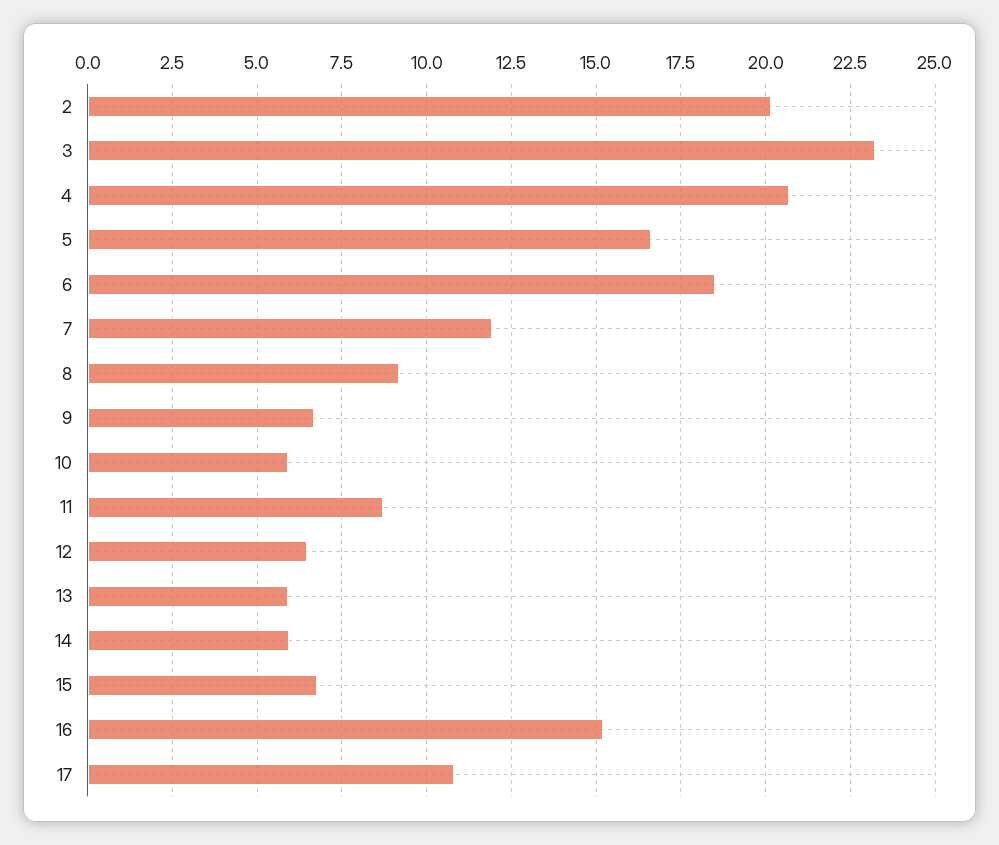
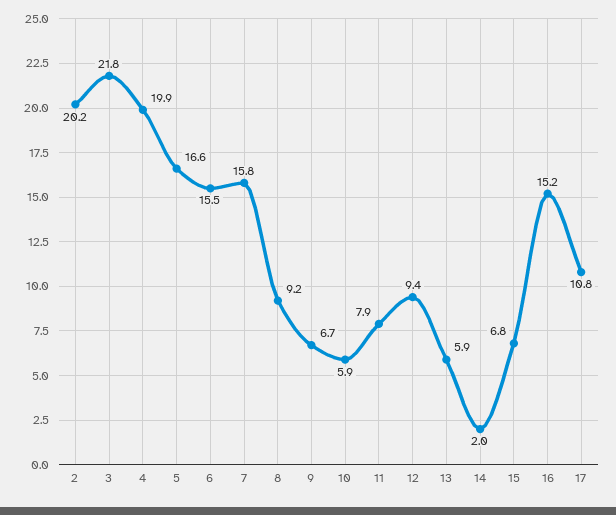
3: 23.25 -> 21.8
4: 20.75 -> 19.9
6: 18.5 -> 15.5
7: 12 -> 15.8
11: 8.75 -> 7.9
12: 6.5 -> 9.4
14: 6 -> 2

